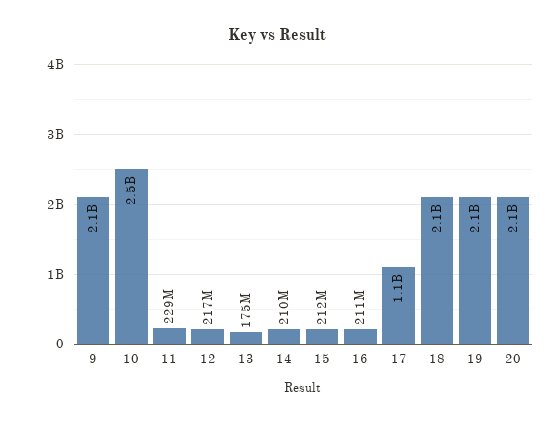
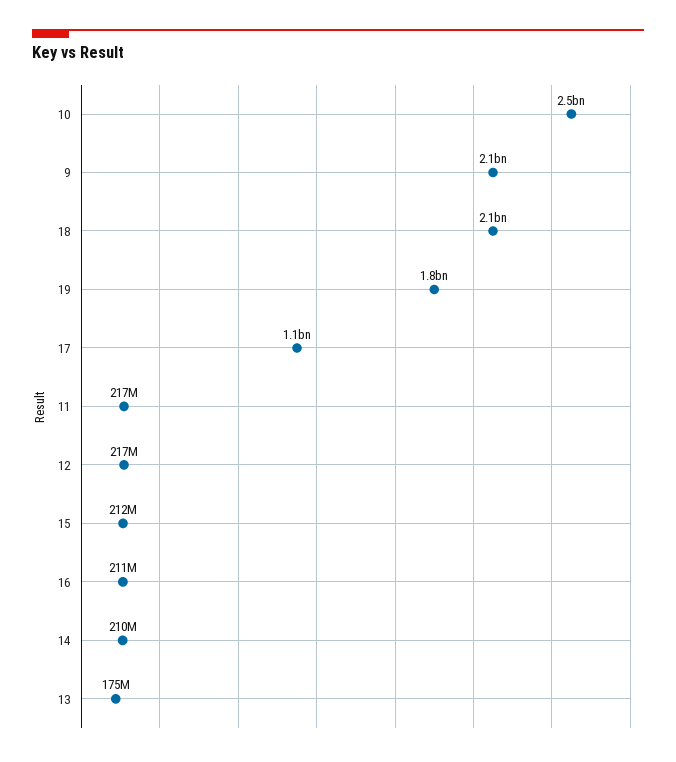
11: 229000000 -> 217000000
19: 2100000000 -> 1800000000
20: 2100000000 -> none

